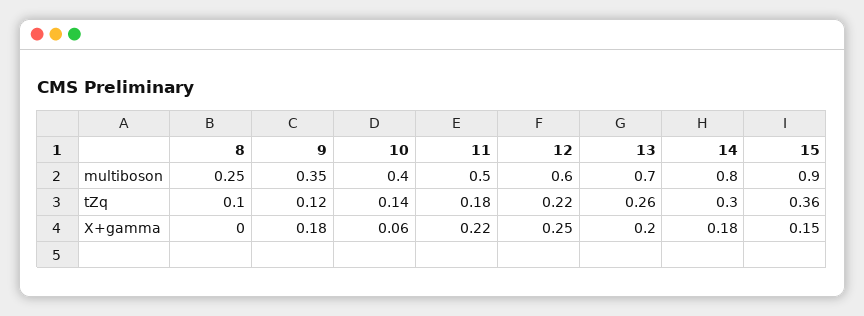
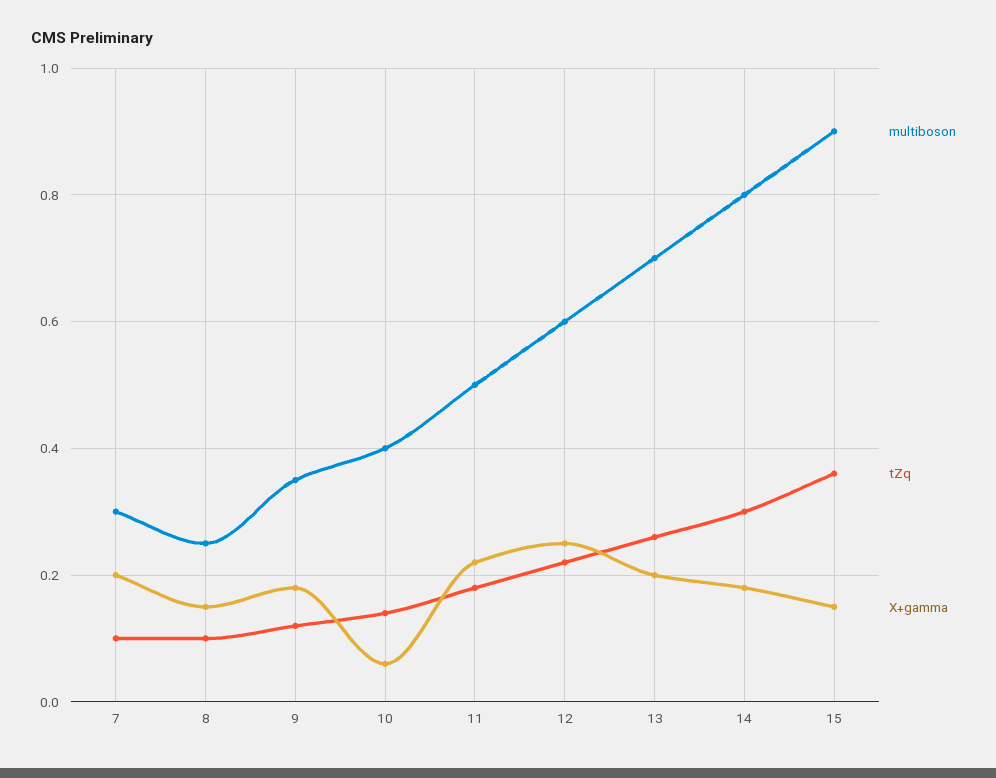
X+gamma, 8: 0 -> 0.15
multiboson, 7: none -> 0.3
tZq, 7: none -> 0.1
X+gamma, 7: none -> 0.2

